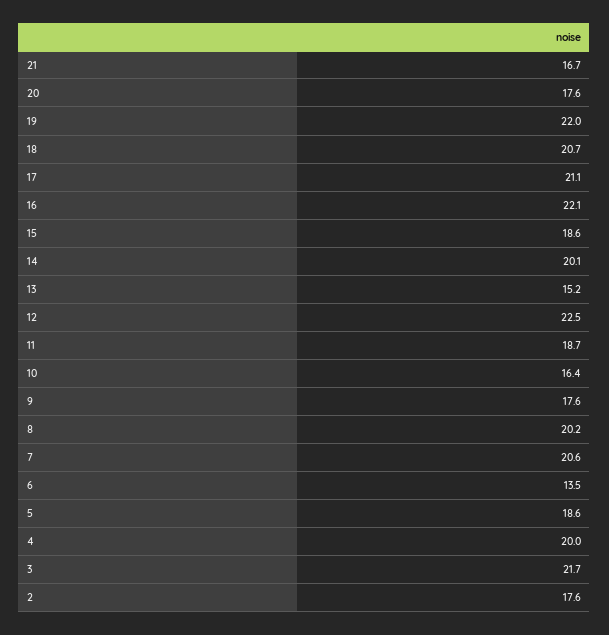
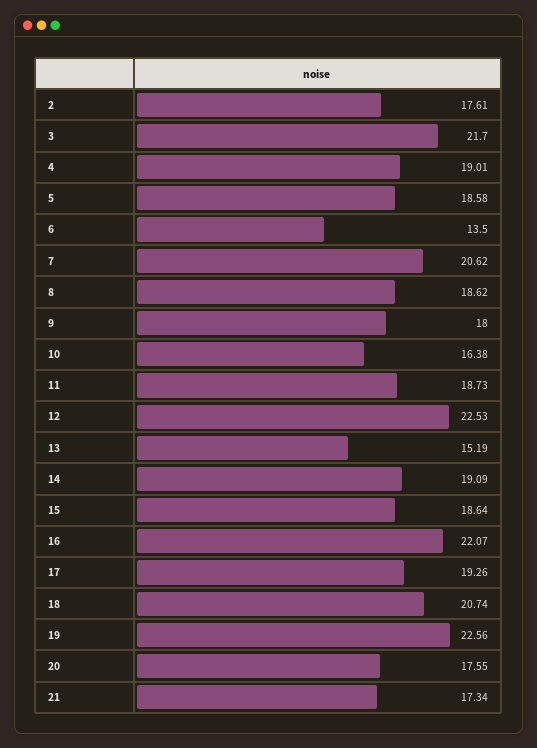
21: 16.7 -> 17.34
19: 22 -> 22.56
17: 21.1 -> 19.26
14: 20.1 -> 19.09
9: 17.6 -> 18
8: 20.2 -> 18.62
4: 20 -> 19.01

